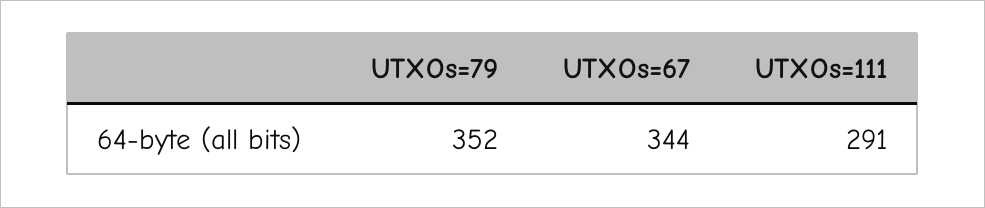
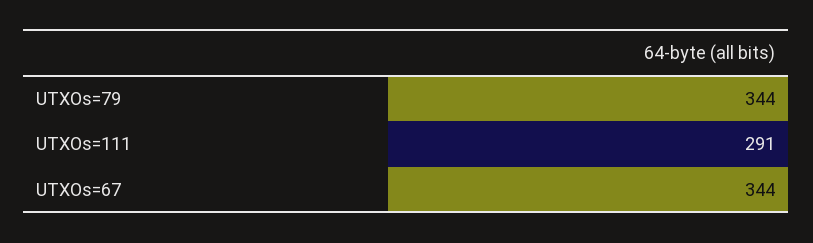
UTXOs=79: 352 -> 344

